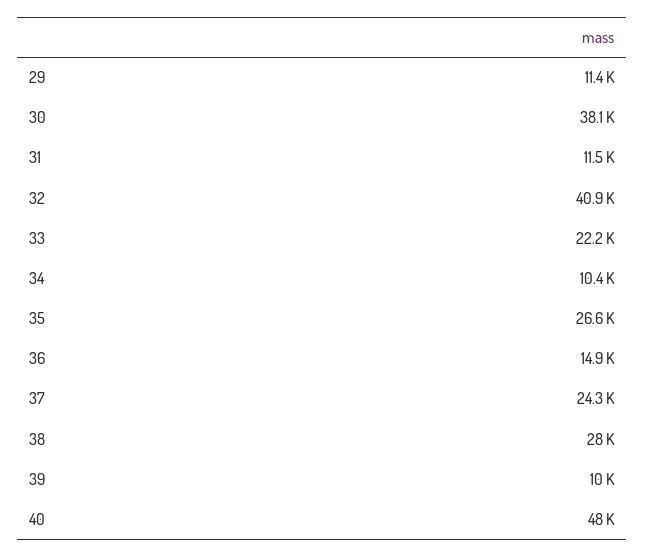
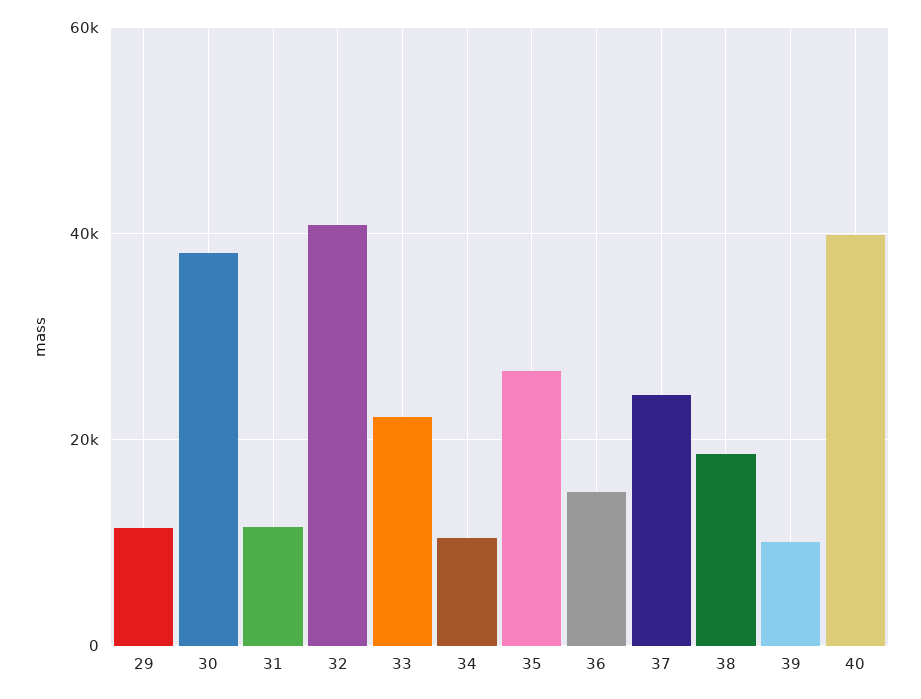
38: 28000 -> 18000
40: 48000 -> 40000

